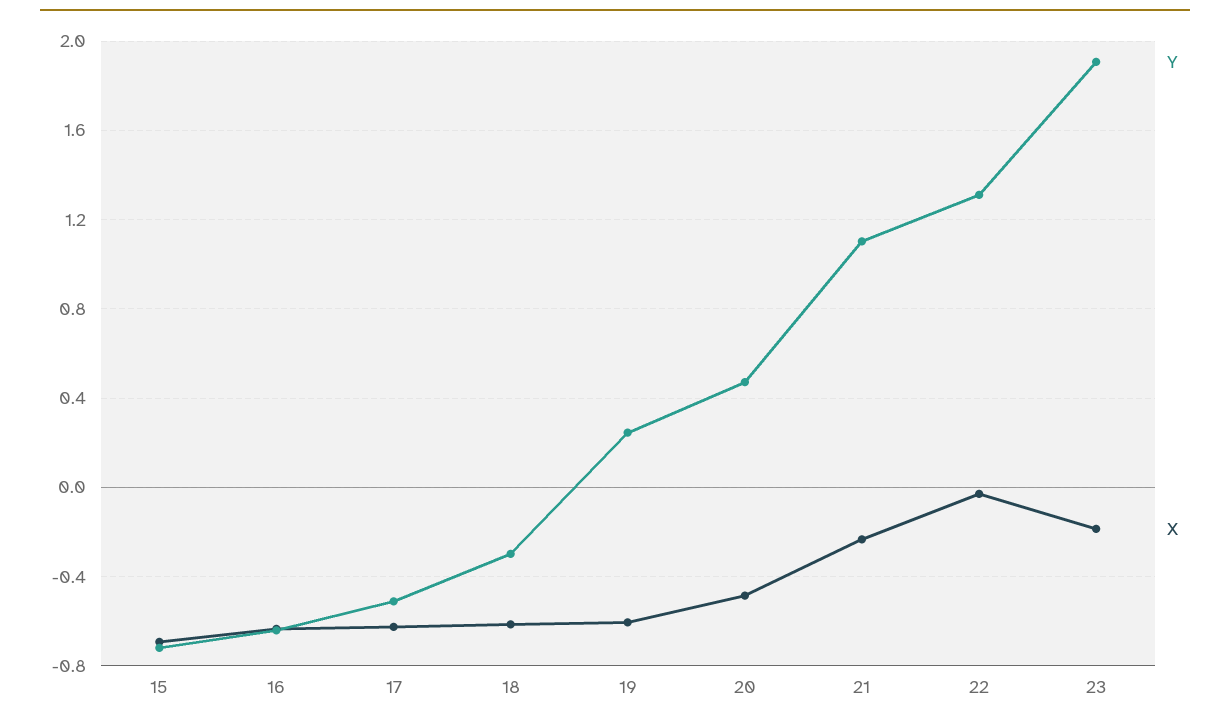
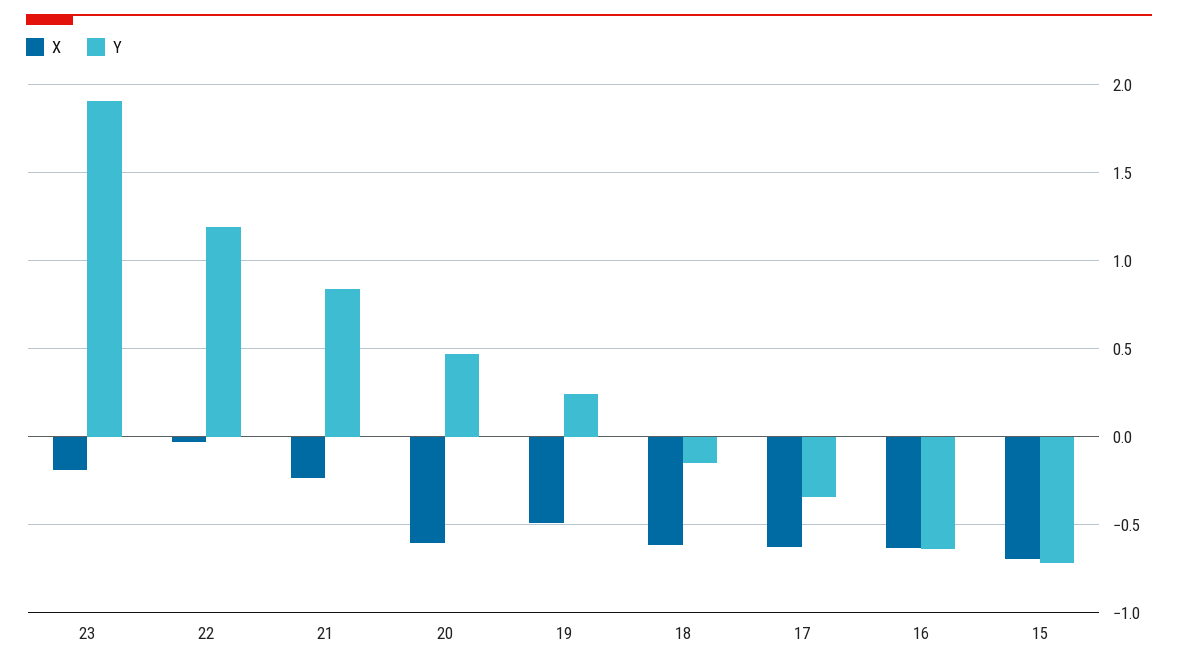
Y, 17: -0.5 -> -0.35
Y, 18: -0.3 -> -0.15
X, 19: -0.6 -> -0.5
X, 20: -0.5 -> -0.6
Y, 21: 1.1 -> 0.85
Y, 22: 1.3 -> 1.2

